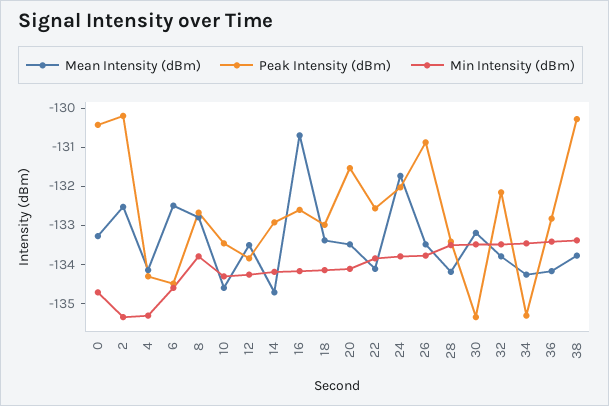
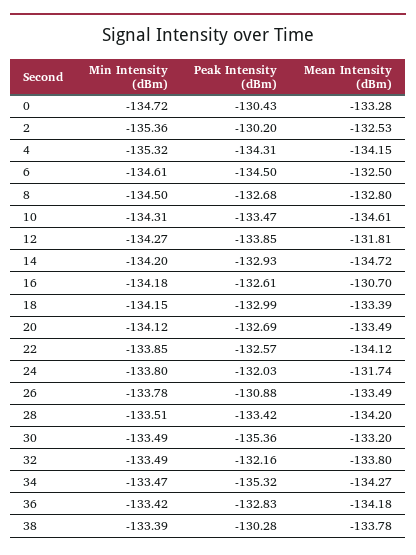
Min Intensity (dBm), 8: -133.75 -> -134.5
Mean Intensity (dBm), 12: -133.5 -> -131.81
Peak Intensity (dBm), 20: -131.5 -> -132.69

